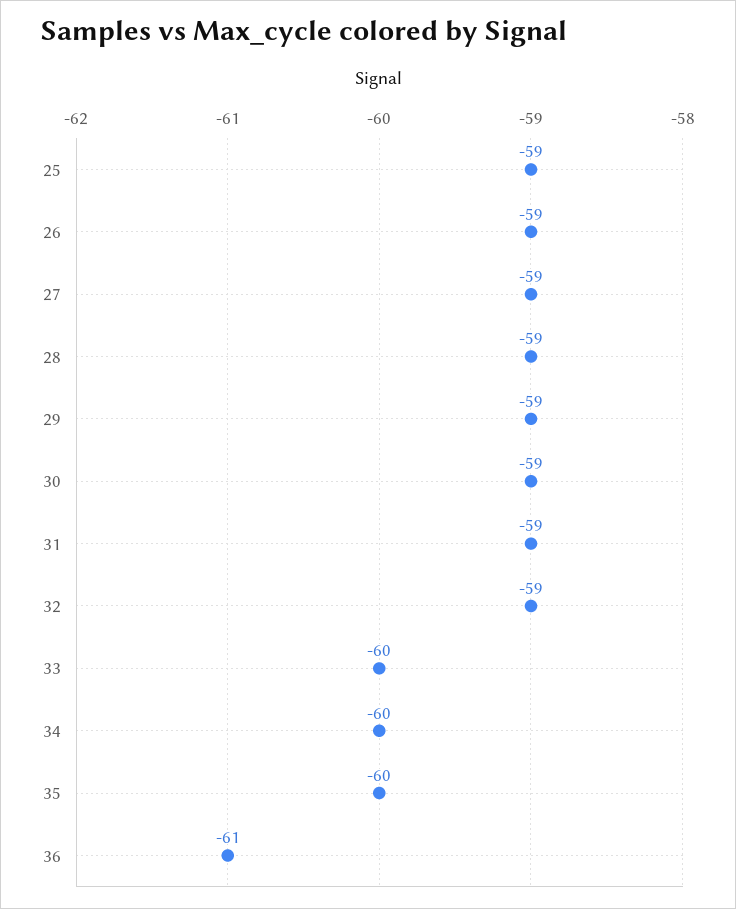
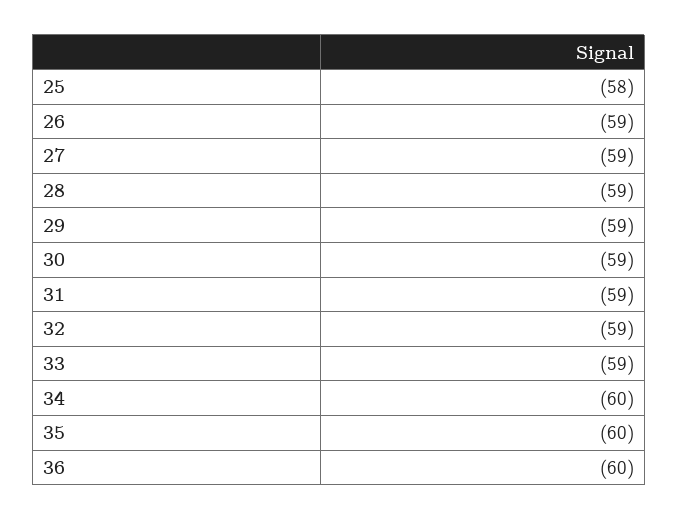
25: -59 -> -58
33: -60 -> -59
36: -61 -> -60

